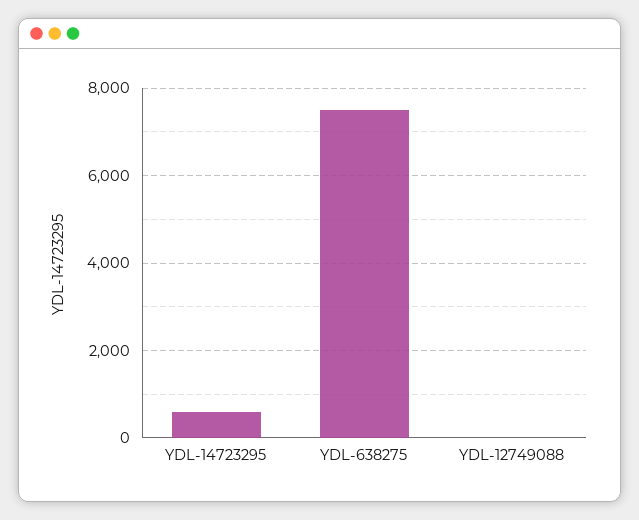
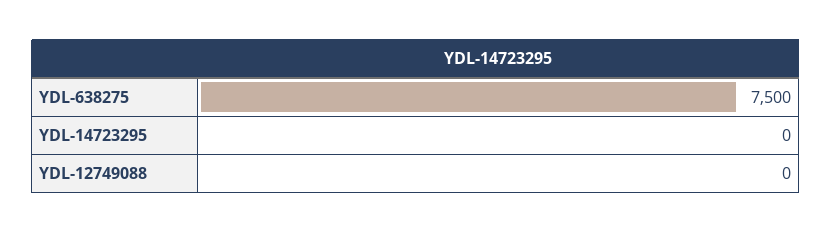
YDL-14723295: 600 -> 0

